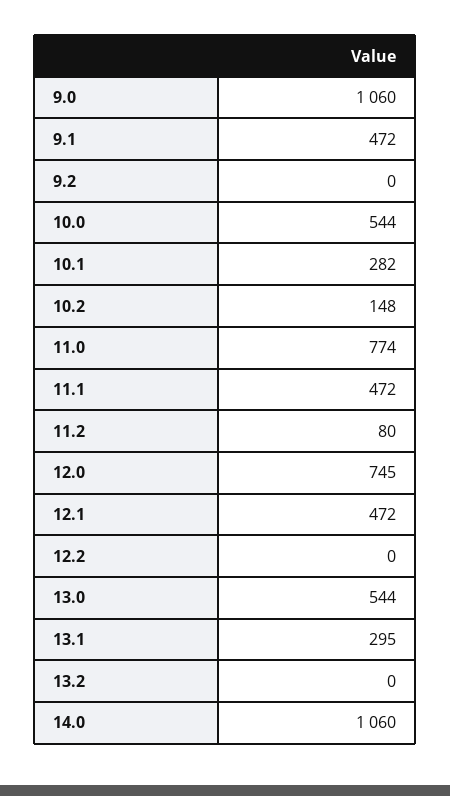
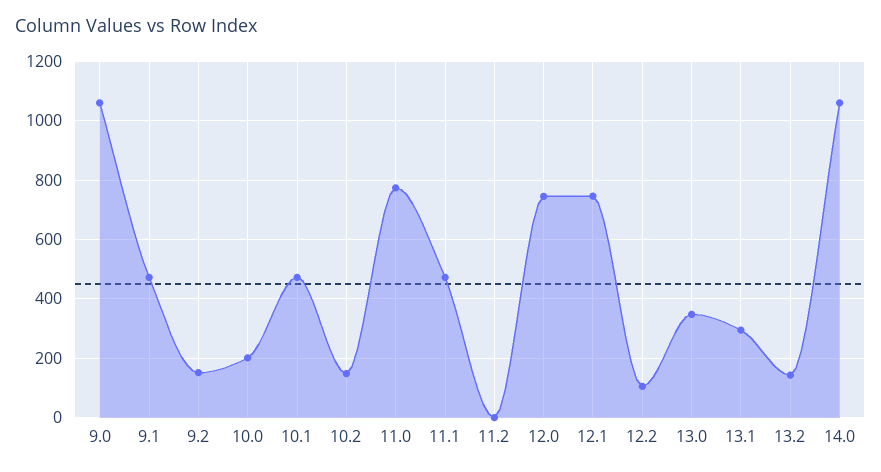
9.2: 0 -> 150
10.0: 544 -> 200
10.1: 282 -> 475
11.2: 80 -> 0
12.1: 472 -> 750
12.2: 0 -> 100
13.0: 544 -> 350
13.2: 0 -> 150

